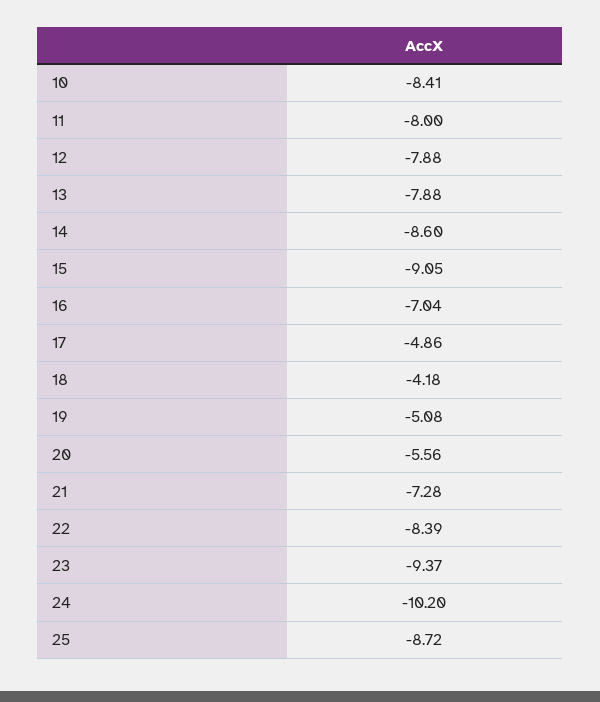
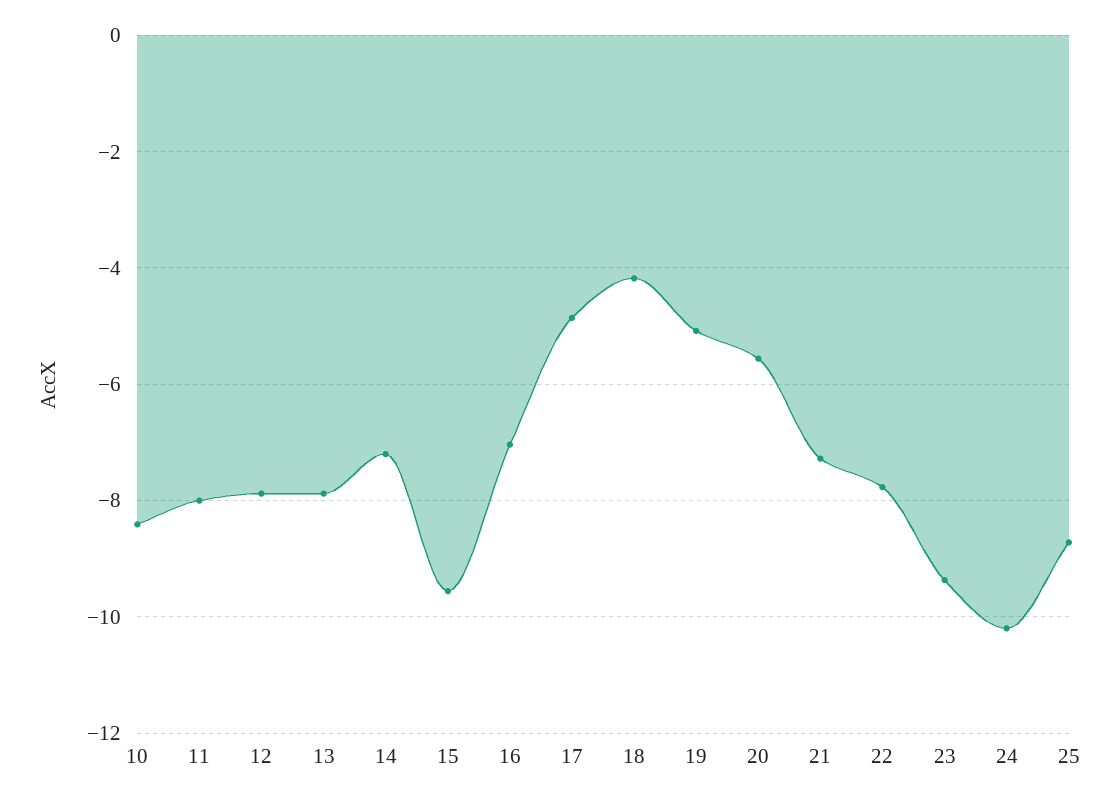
14: -8.6 -> -7.2
15: -9.05 -> -9.6
22: -8.39 -> -7.8

